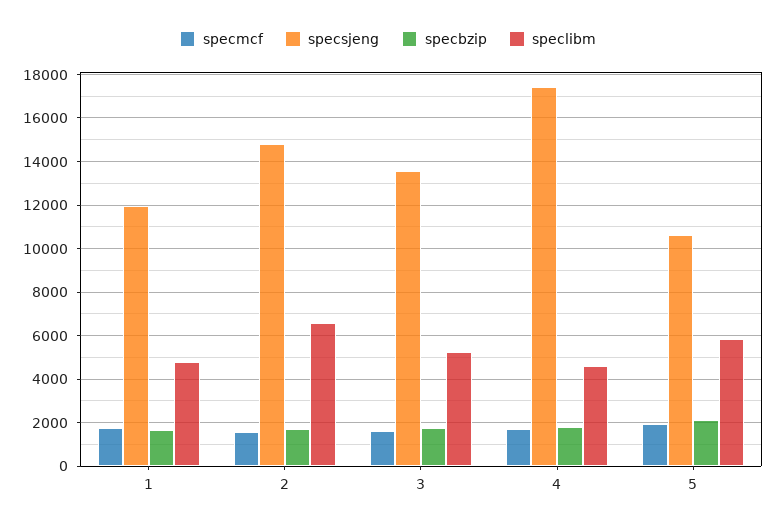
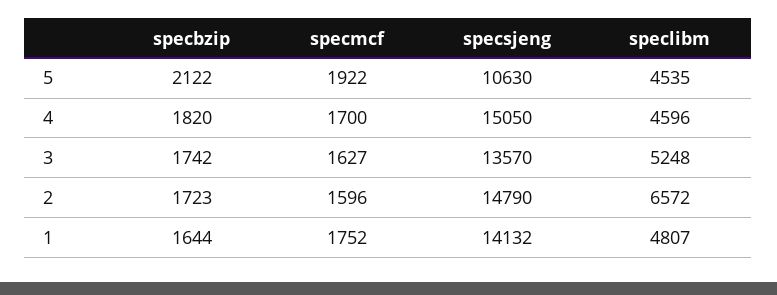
specsjeng, 1: 12000 -> 14132
specsjeng, 4: 17500 -> 15050
speclibm, 5: 6000 -> 4535

